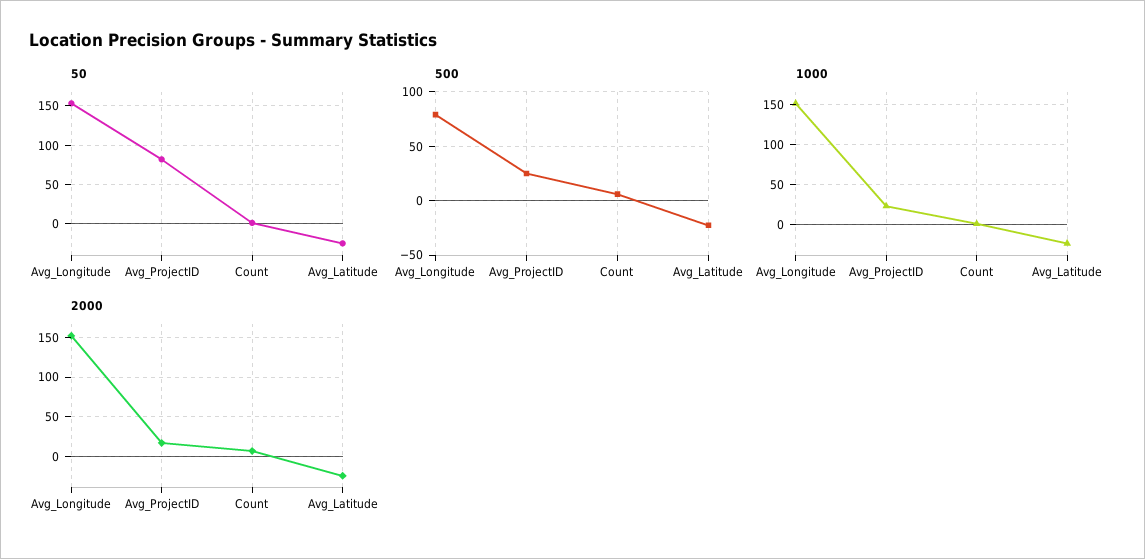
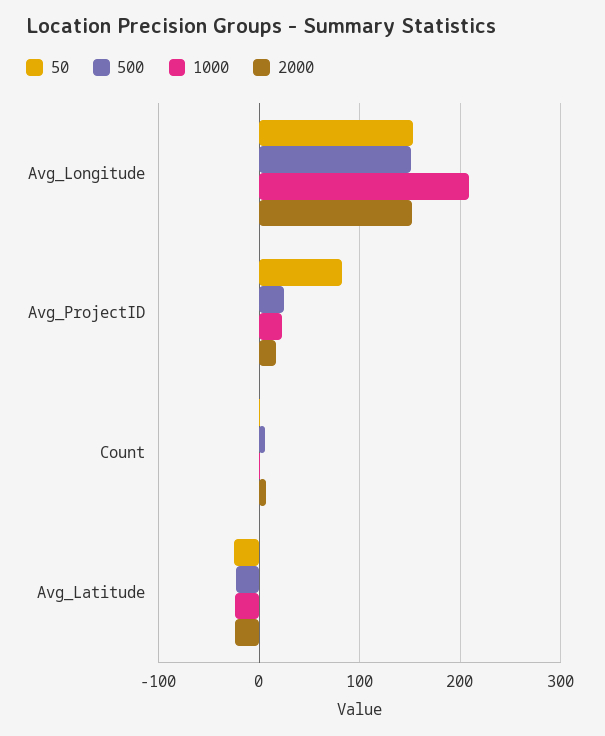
500, Avg_Longitude: 80 -> 150
1000, Avg_Longitude: 150 -> 210

